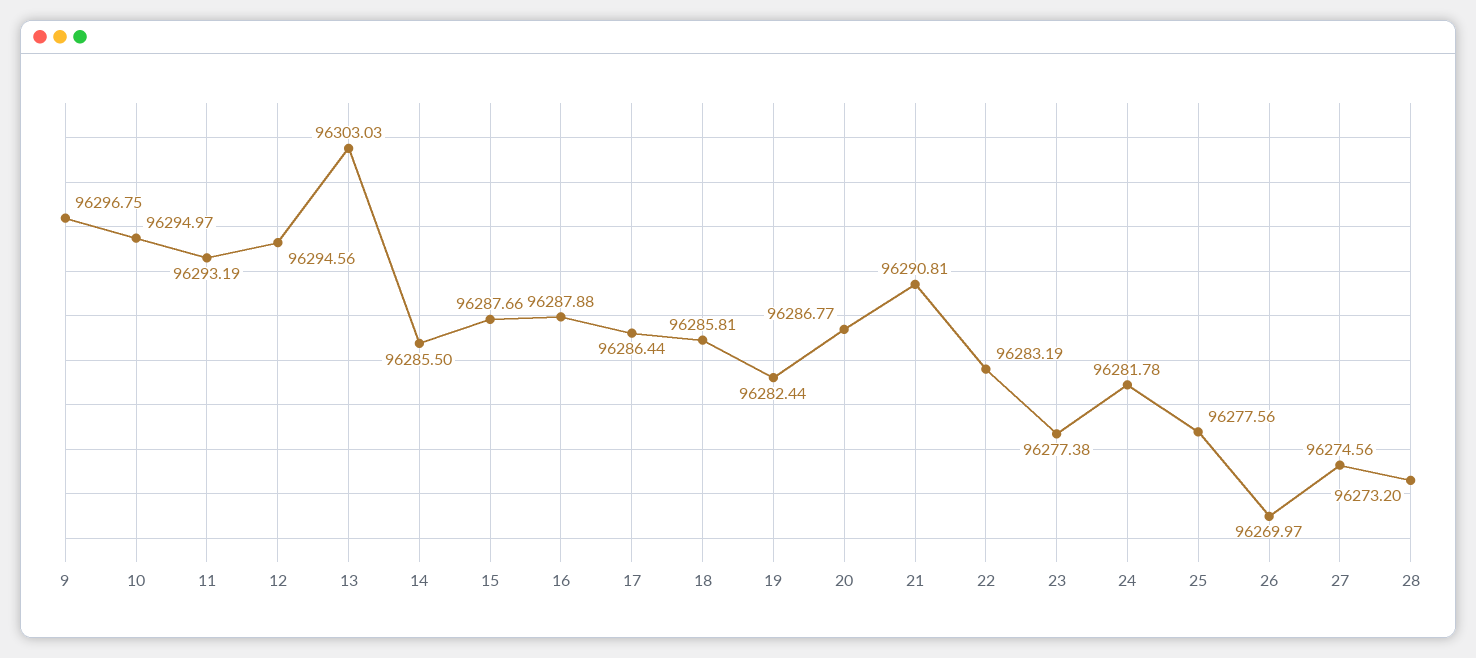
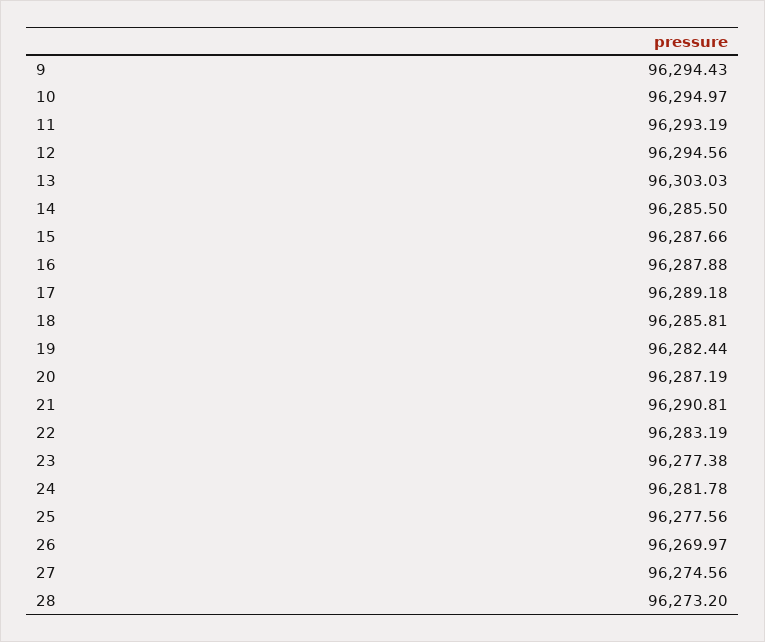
9: 96296.75 -> 96294.43
17: 96286.44 -> 96289.18
20: 96286.77 -> 96287.19

